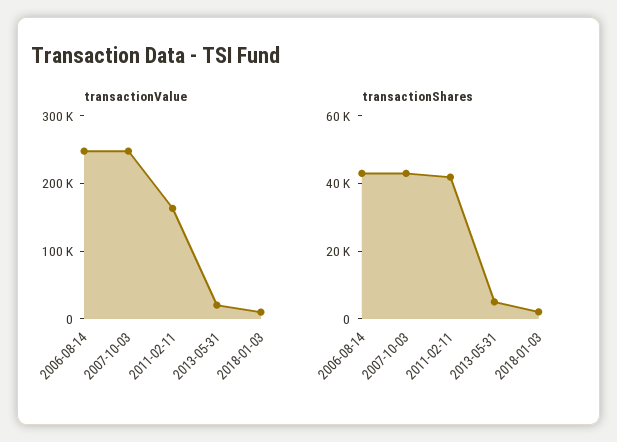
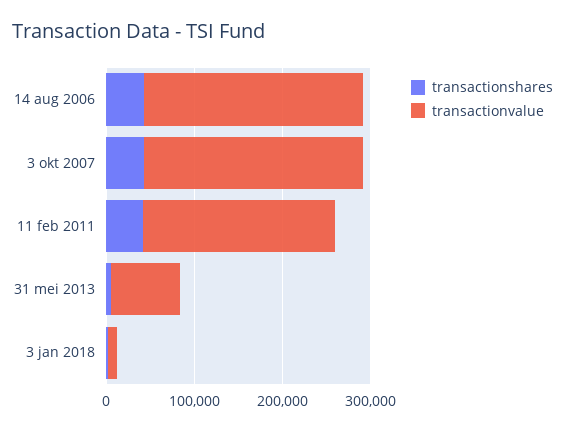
transactionValue, 2011-02-11: 160000 -> 220000
transactionValue, 2013-05-31: 20000 -> 80000

